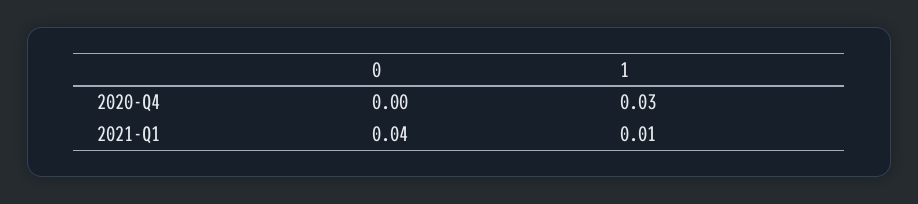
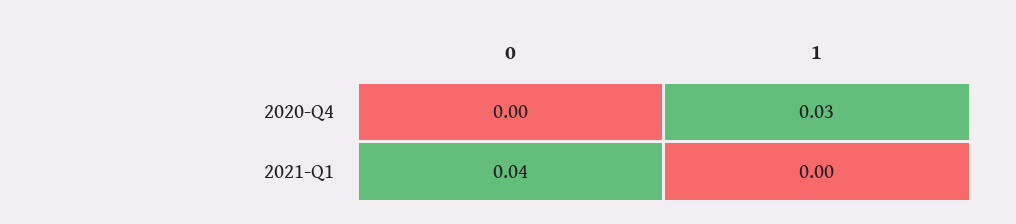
1, 2021-Q1: 0.01 -> 0

